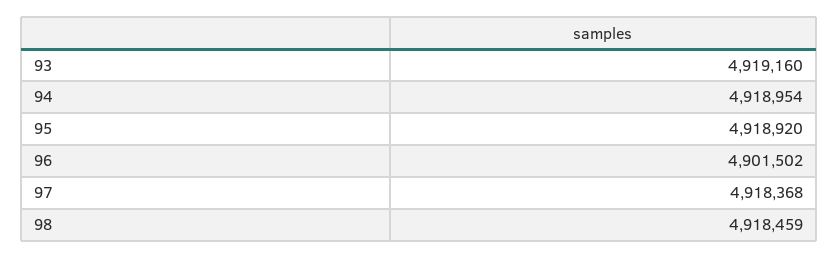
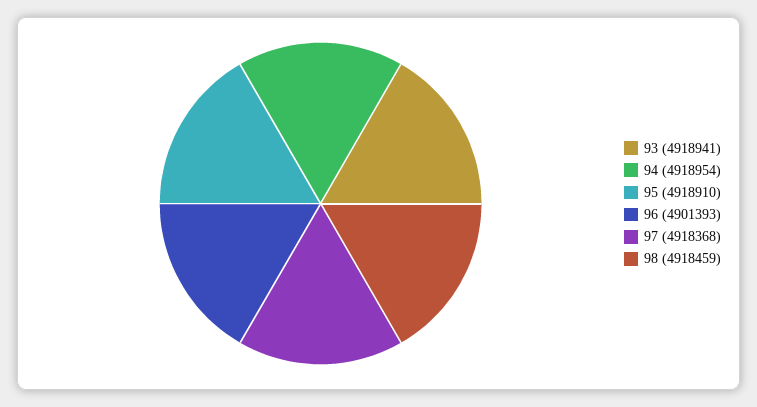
93: 4919160 -> 4918941
95: 4918920 -> 4918910
96: 4901502 -> 4901393

